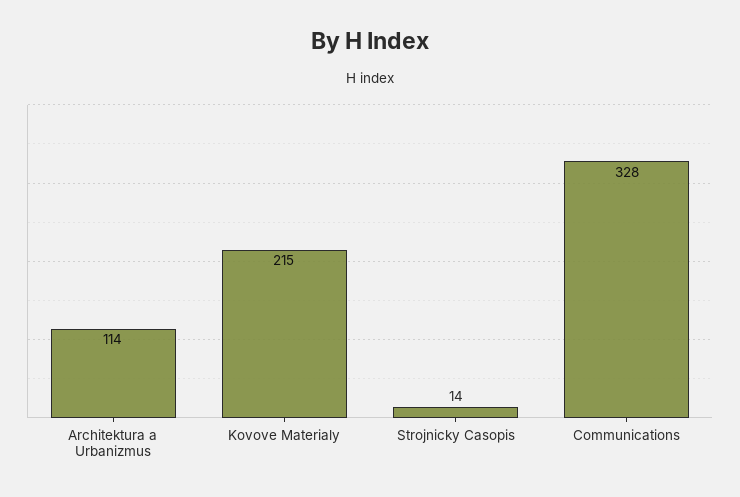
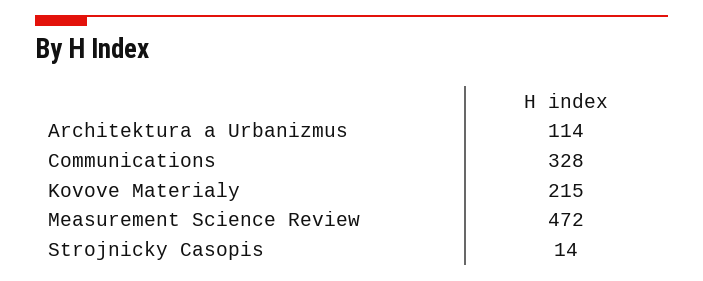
Measurement Science Review: none -> 472

